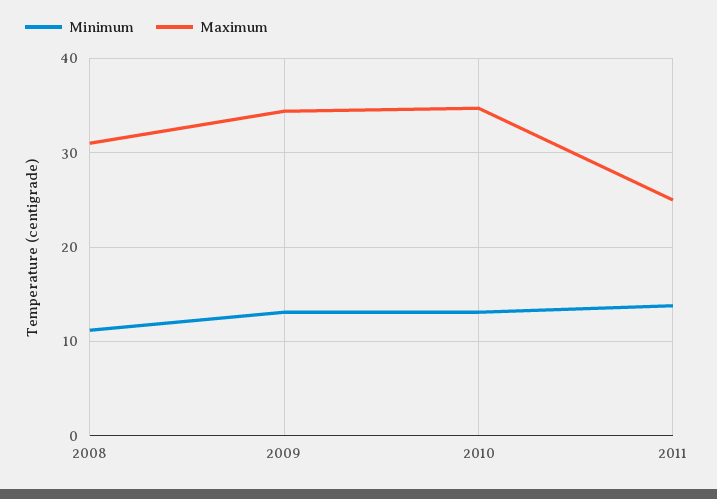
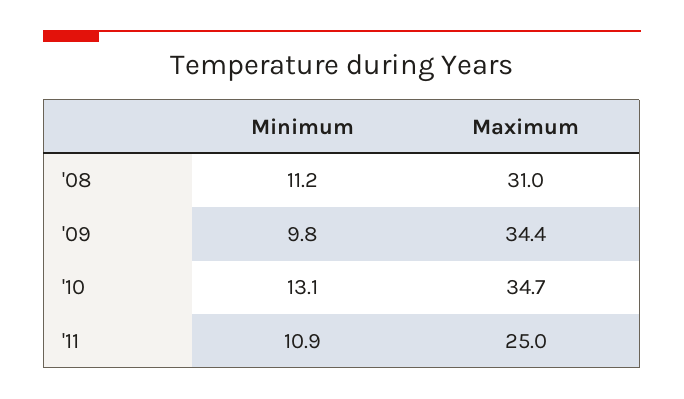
Minimum, 2009: 13 -> 9.8
Minimum, 2011: 14 -> 10.9

